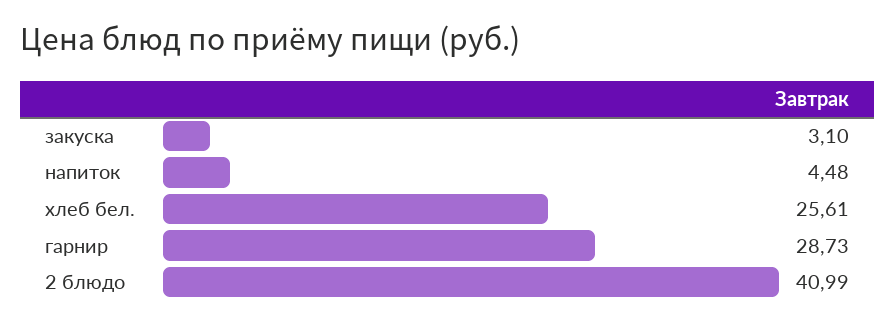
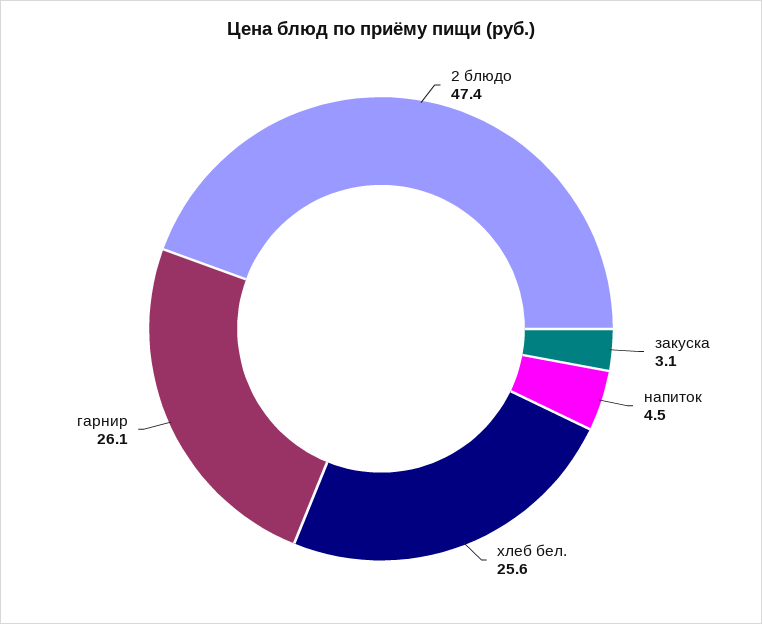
гарнир: 28.73 -> 26.1
2 блюдо: 40.99 -> 47.4

